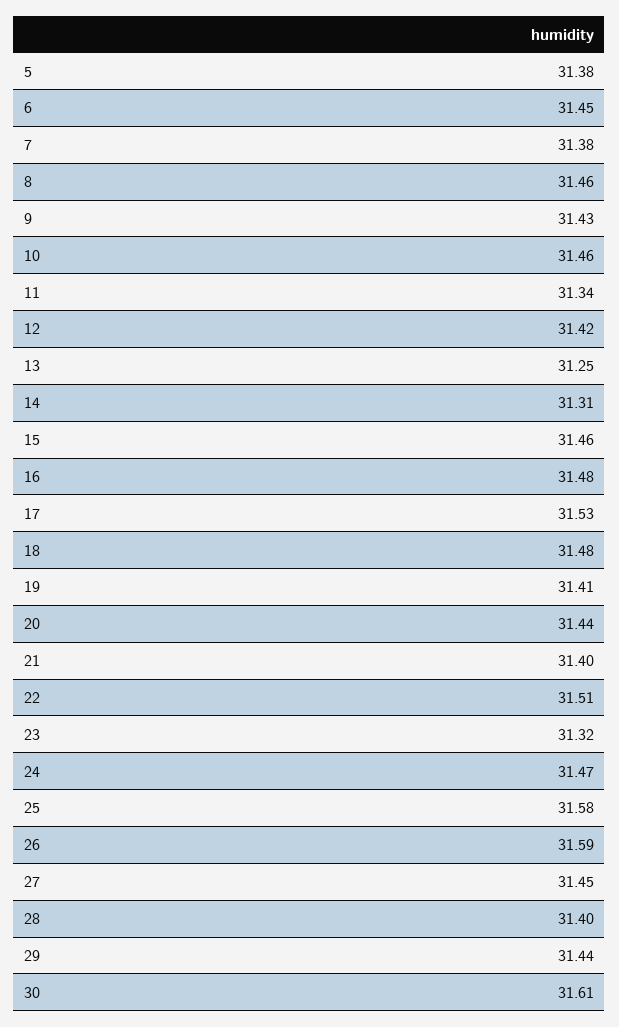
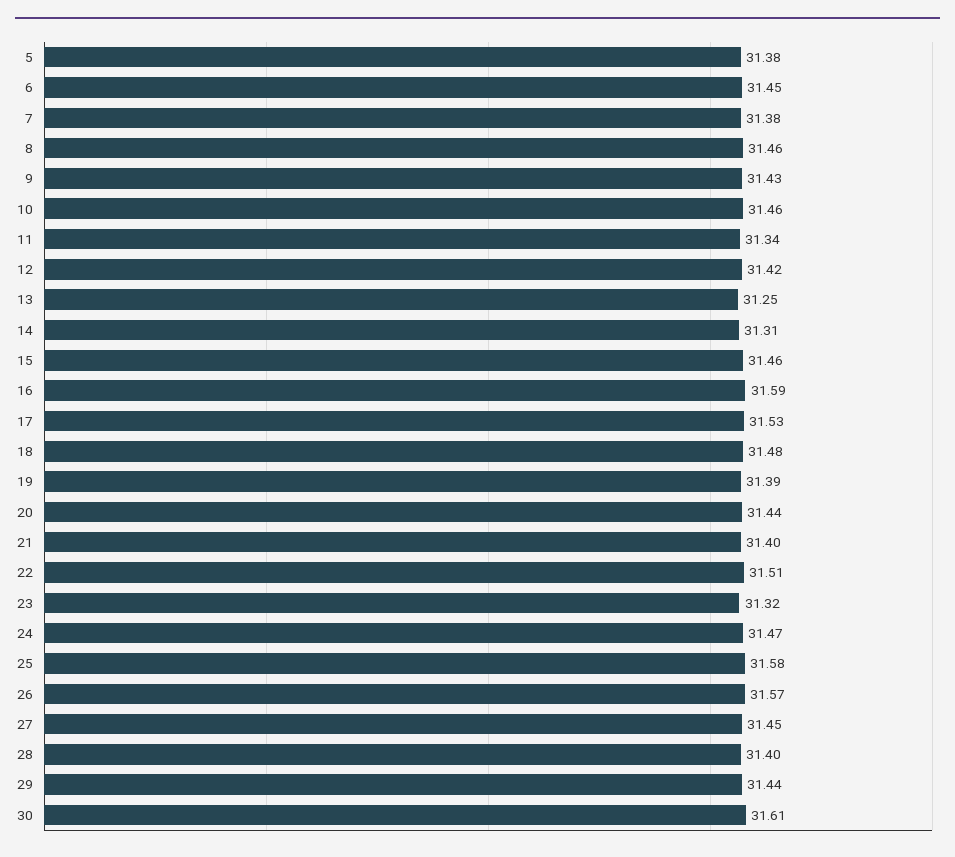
16: 31.48 -> 31.59
19: 31.41 -> 31.39
26: 31.59 -> 31.57

